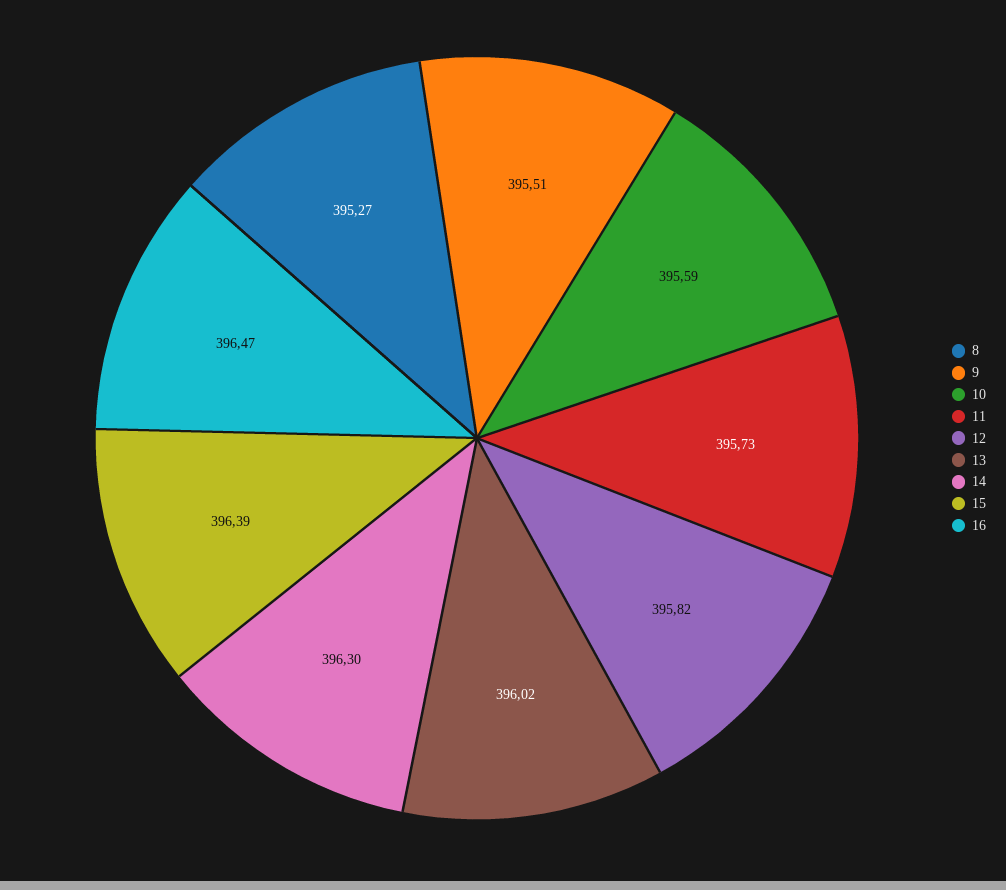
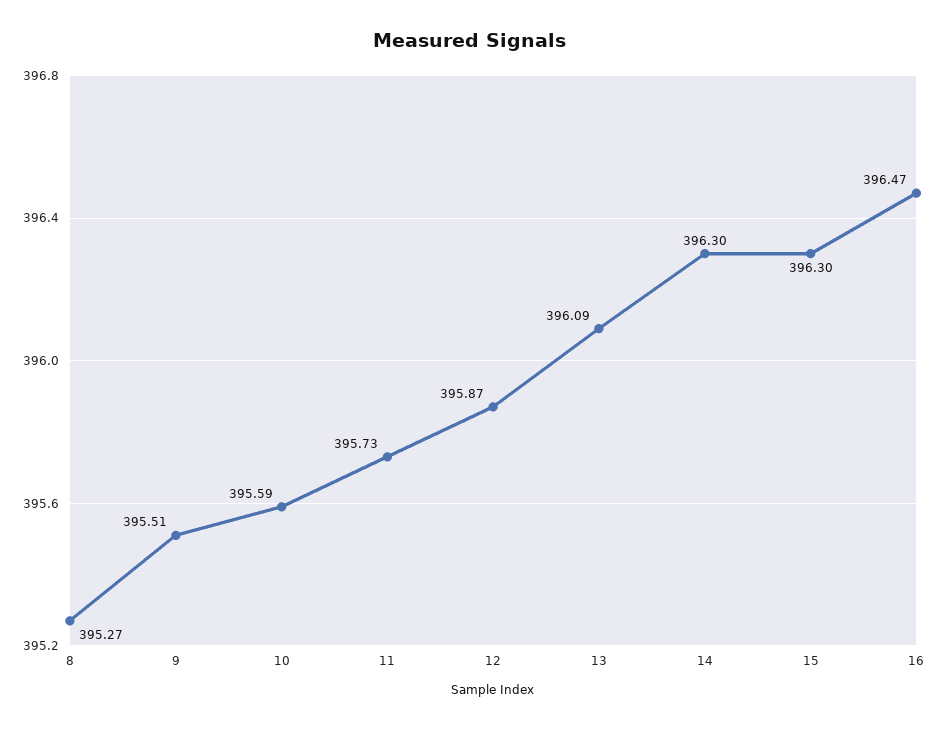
12: 395.82 -> 395.87
13: 396.02 -> 396.09
15: 396.39 -> 396.3

